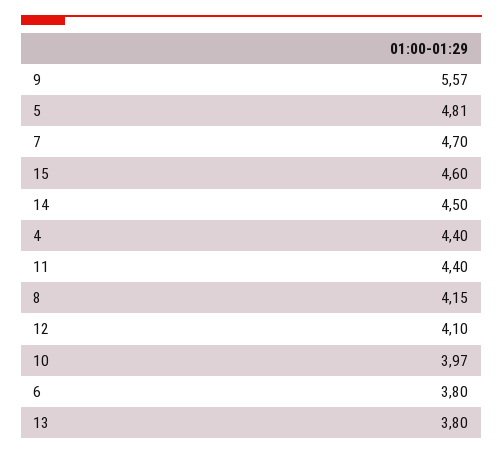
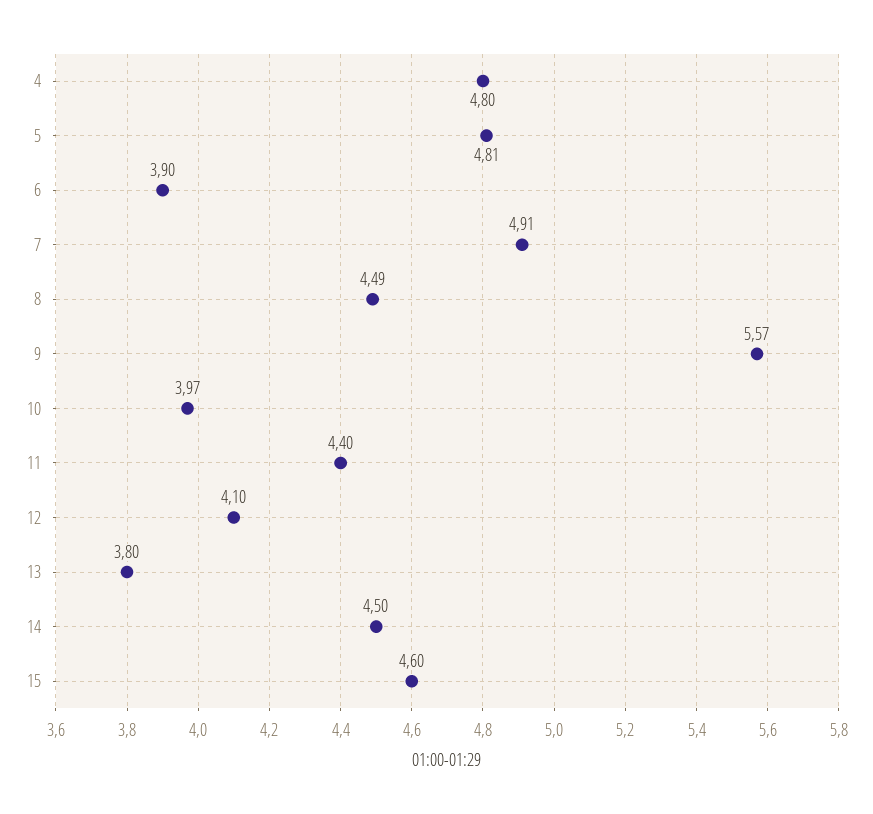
7: 4.7 -> 4.91
4: 4.4 -> 4.8
8: 4.15 -> 4.49
6: 3.8 -> 3.9

